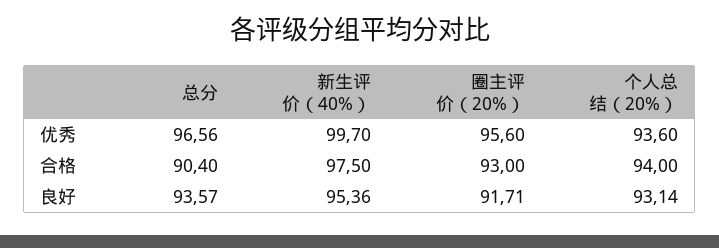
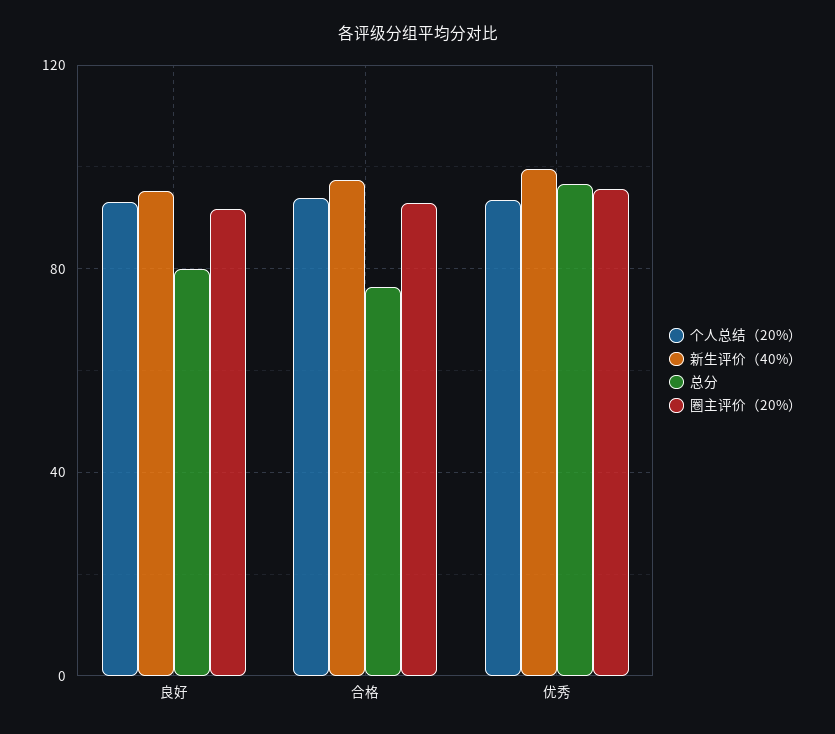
总分, 合格: 90.4 -> 75
总分, 良好: 93.57 -> 80

